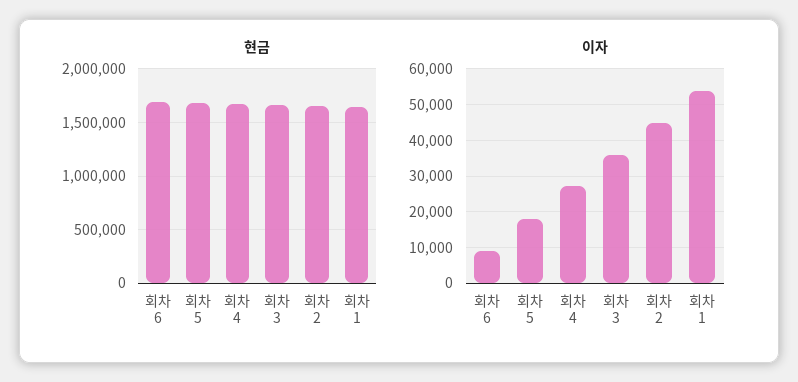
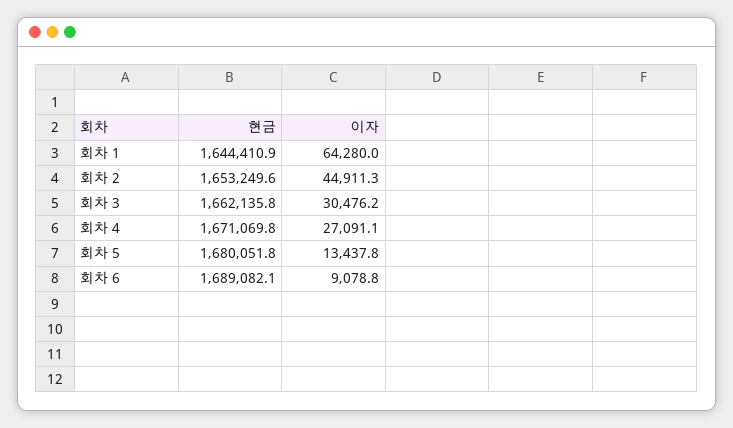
이자, 회차 5: 18000 -> 13437.8
이자, 회차 3: 36000 -> 30476.2
이자, 회차 1: 54000 -> 64280

